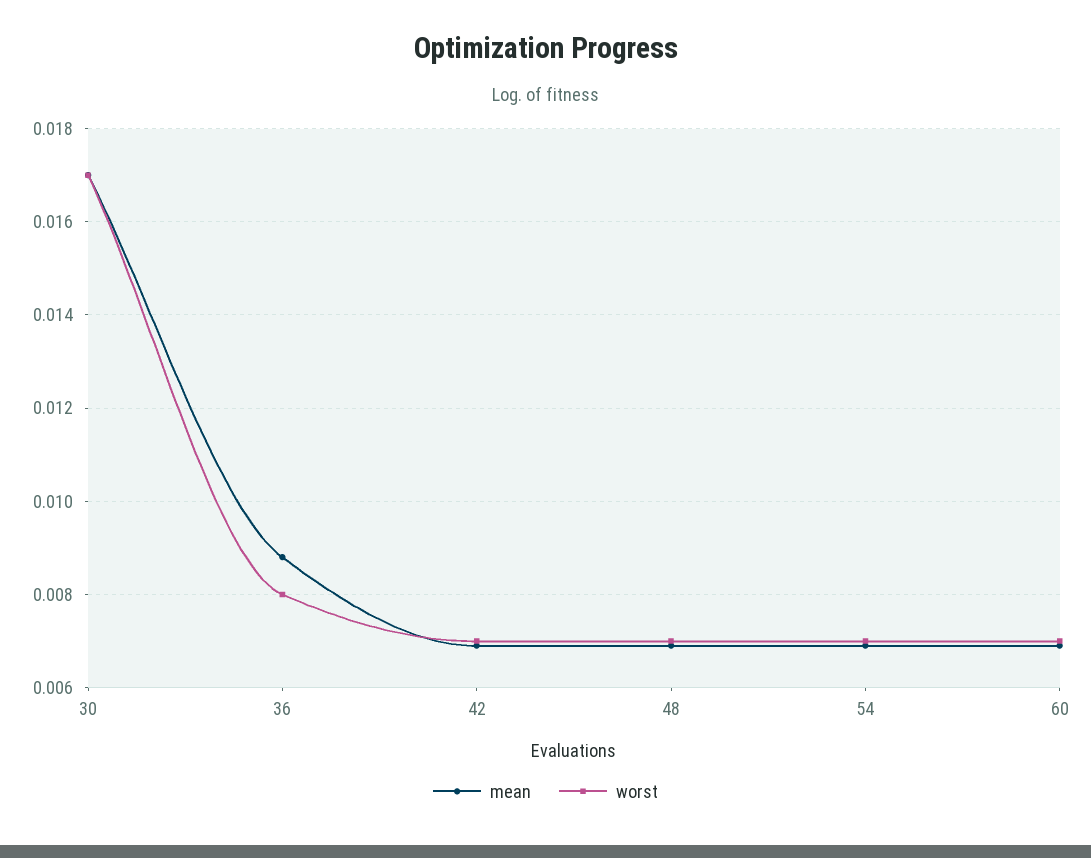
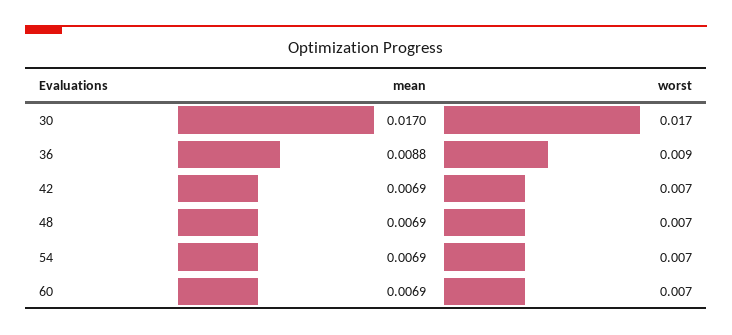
worst, 36: 0.008 -> 0.009

